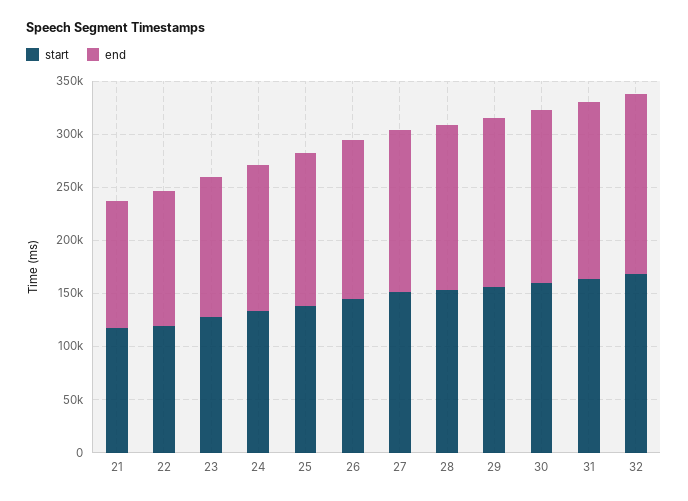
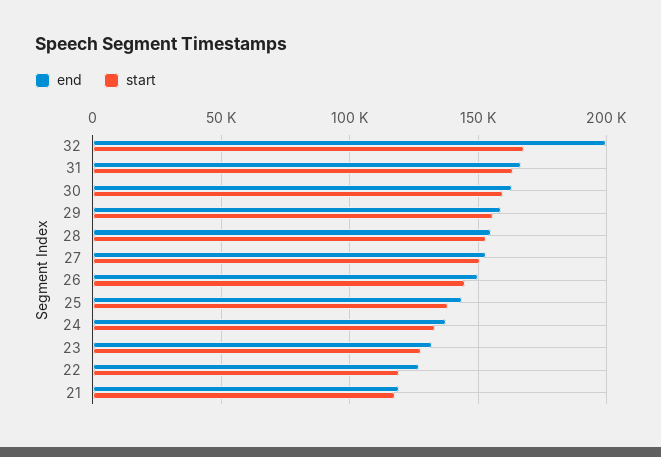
end, 32: 170000 -> 200000

